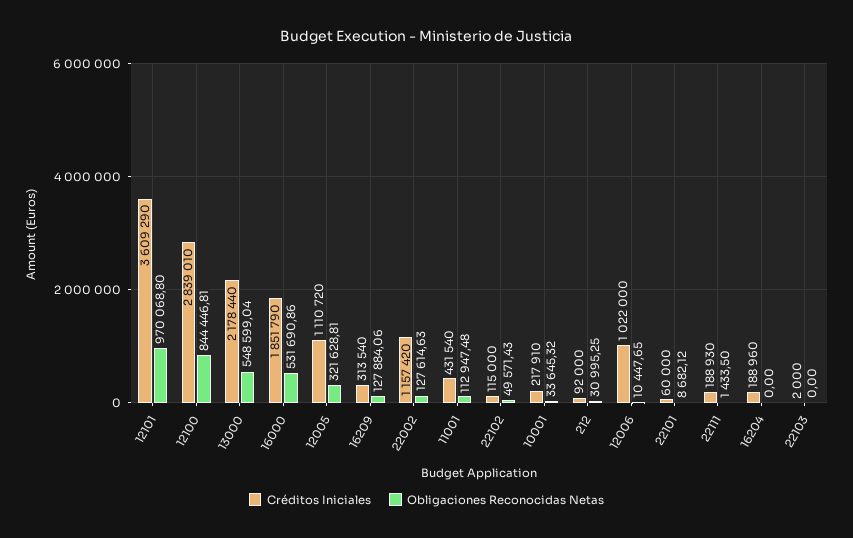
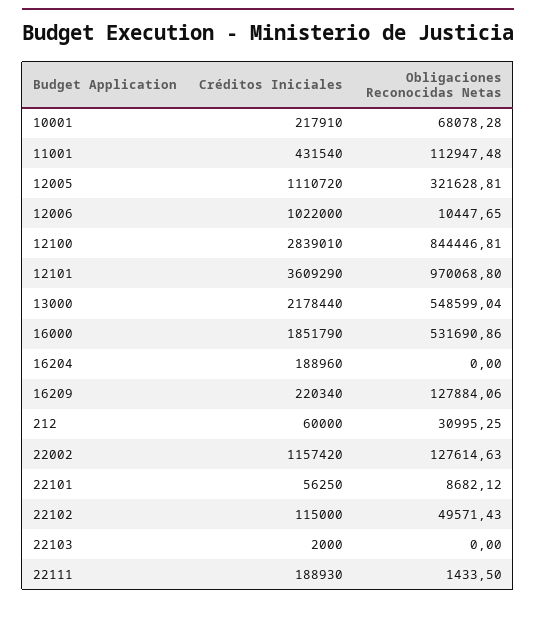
Créditos Iniciales, 16209: 313540 -> 220340
Obligaciones Reconocidas Netas, 10001: 33645.32 -> 68078.28
Créditos Iniciales, 212: 92000 -> 60000
Créditos Iniciales, 22101: 60000 -> 56250

